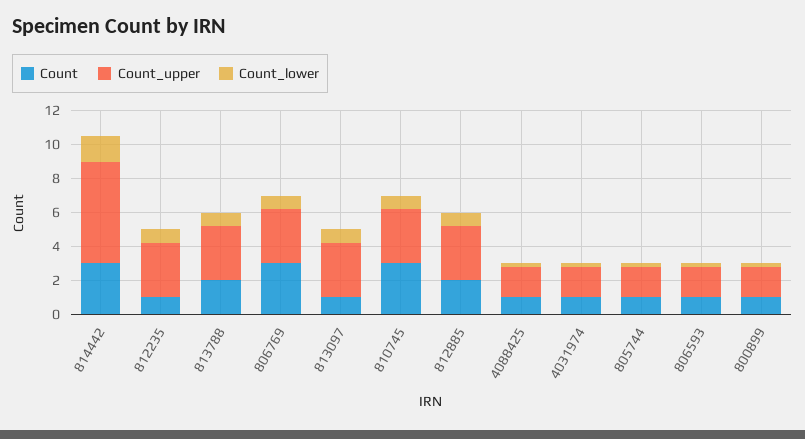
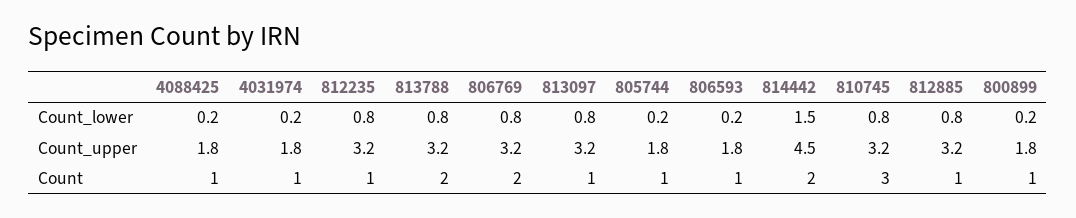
Count, 814442: 3 -> 2
Count_upper, 814442: 6 -> 4.5
Count, 806769: 3 -> 2
Count, 812885: 2 -> 1

